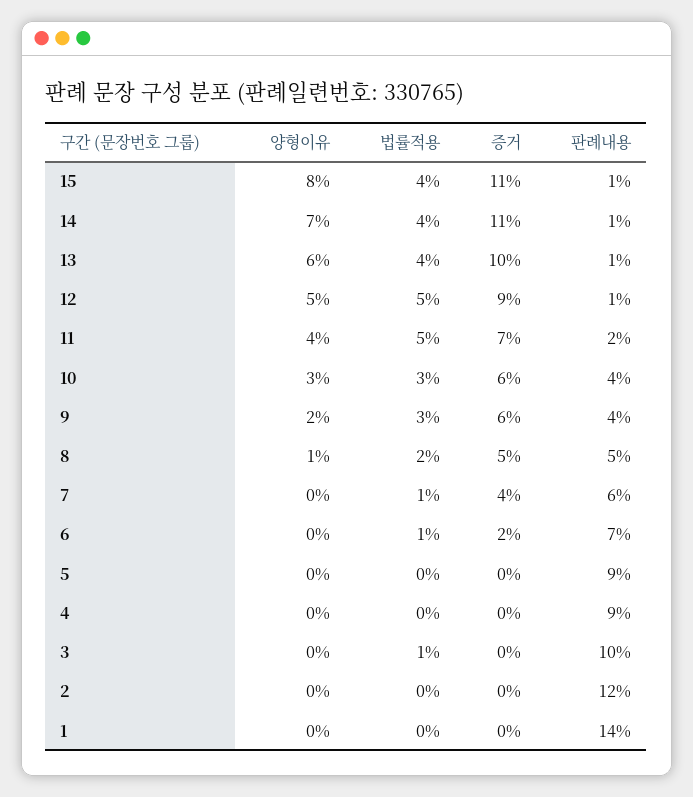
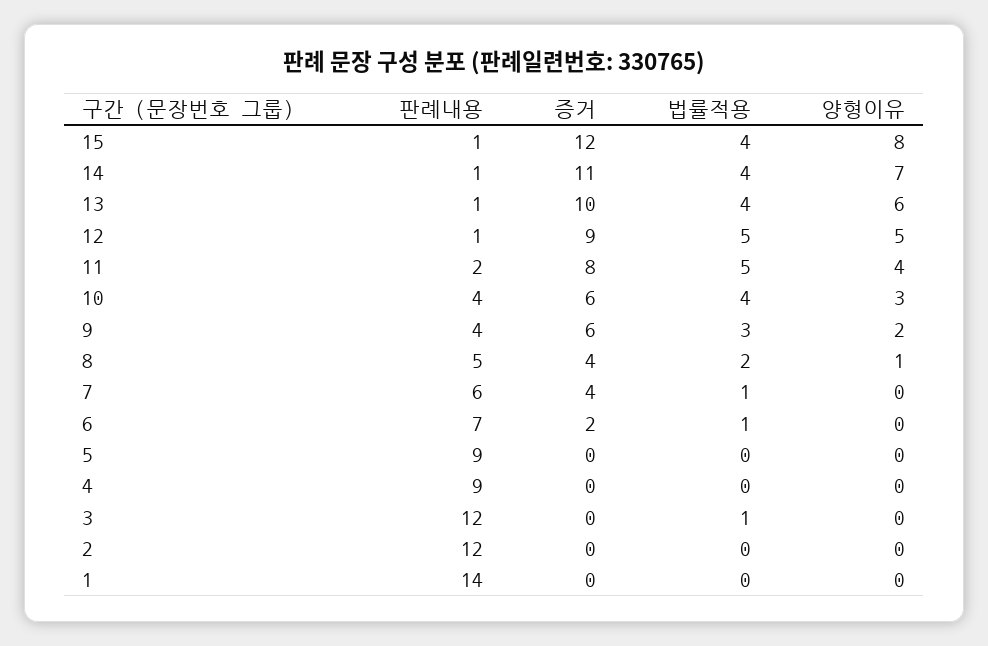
증거, 15: 11 -> 12
증거, 11: 7 -> 8
법률적용, 10: 3 -> 4
증거, 8: 5 -> 4
판례내용, 3: 10 -> 12

